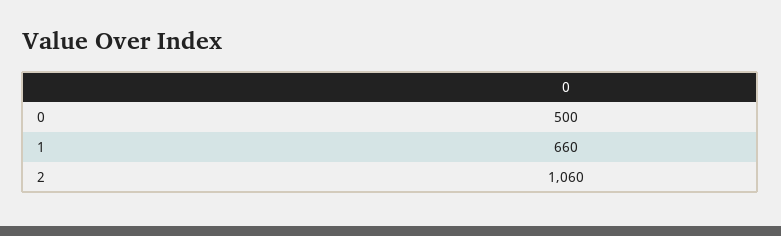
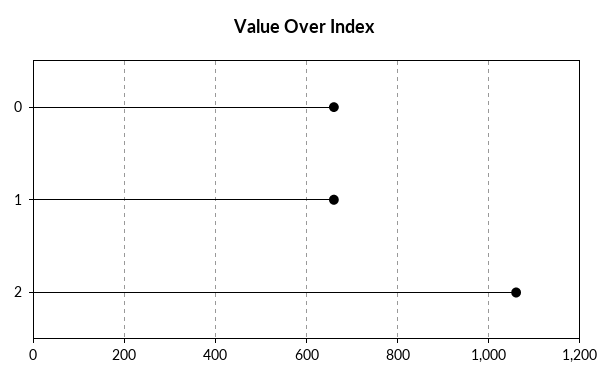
0: 500 -> 660

